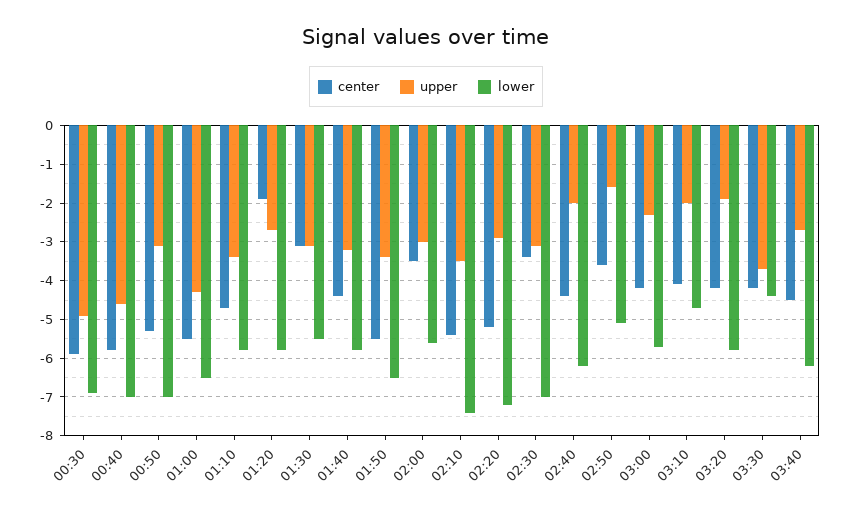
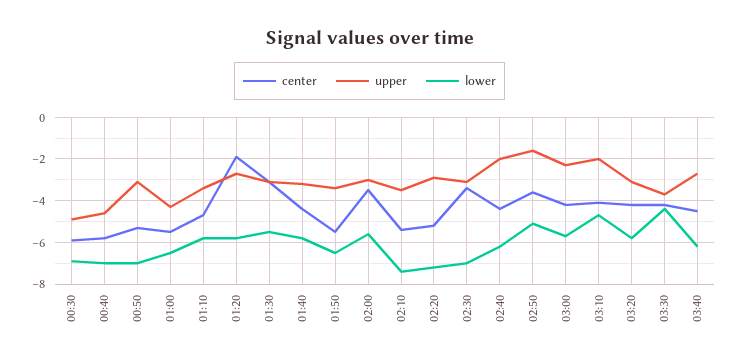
upper, 03:20: -2 -> -3

